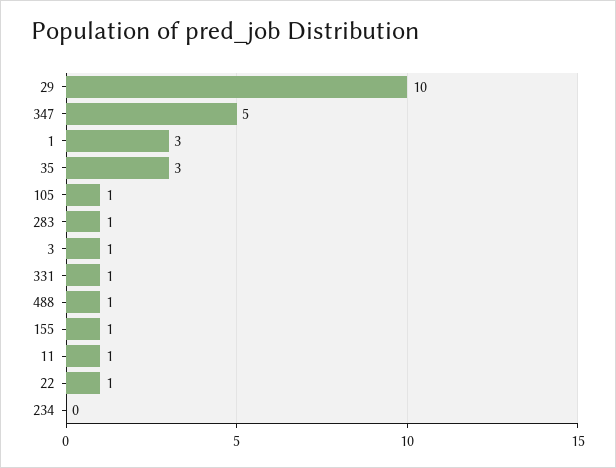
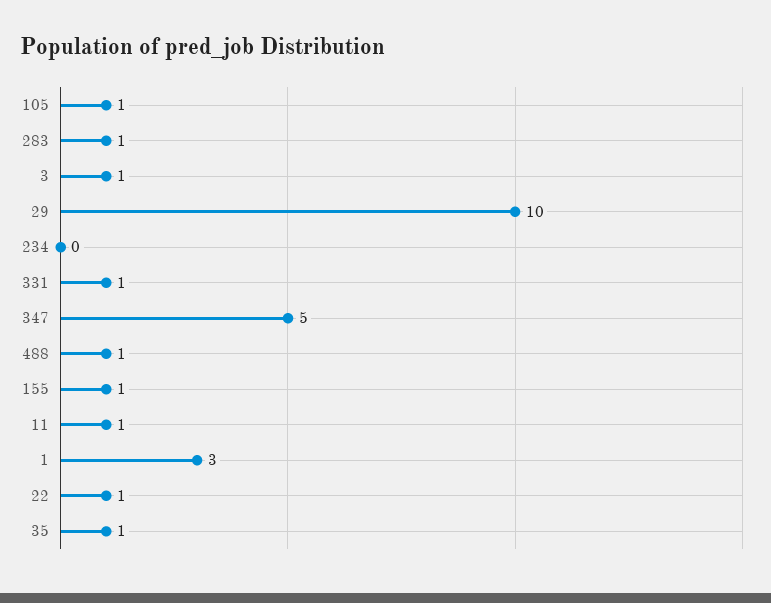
35: 3 -> 1

